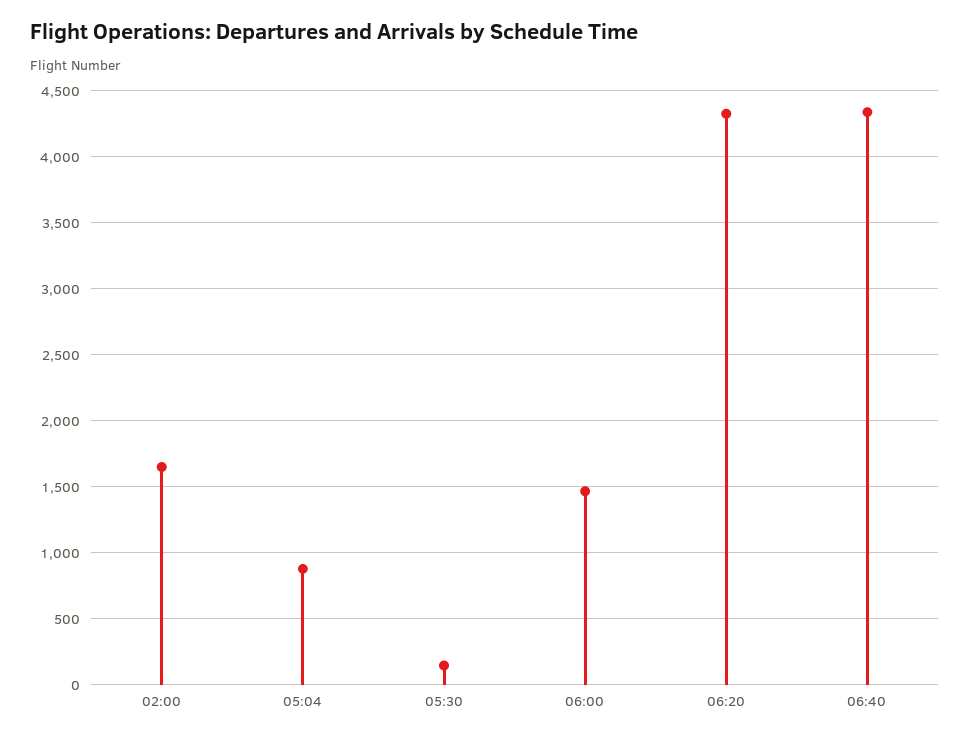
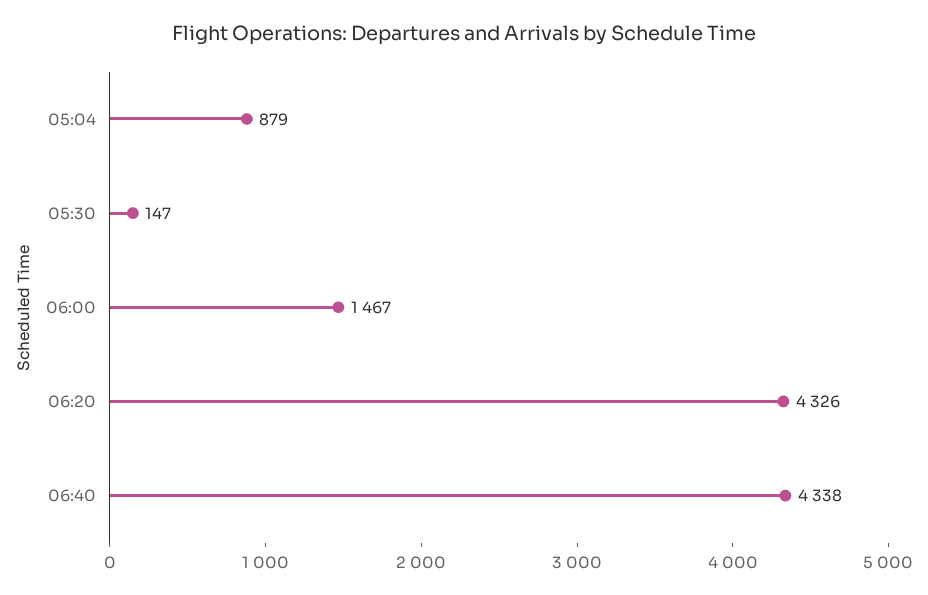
02:00: 1650 -> none

